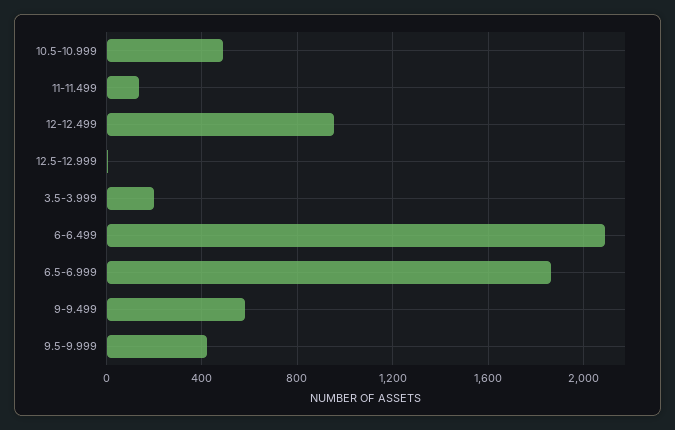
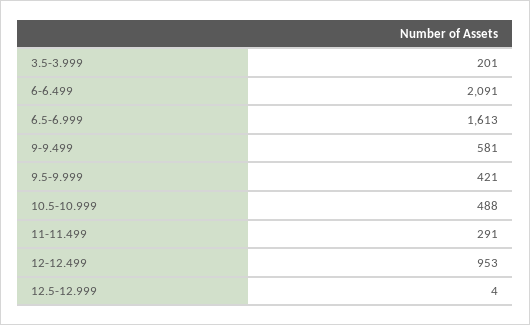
11-11.499: 150 -> 291
6.5-6.999: 1850 -> 1613

